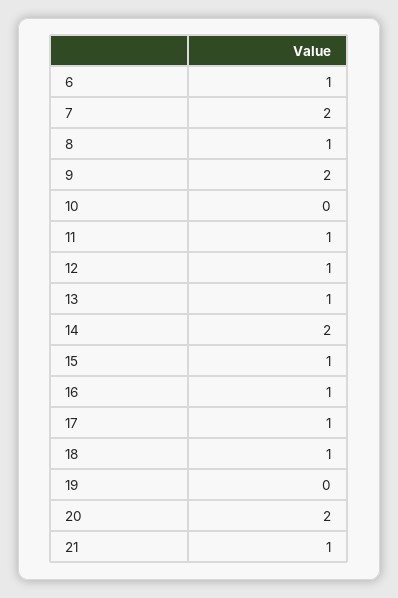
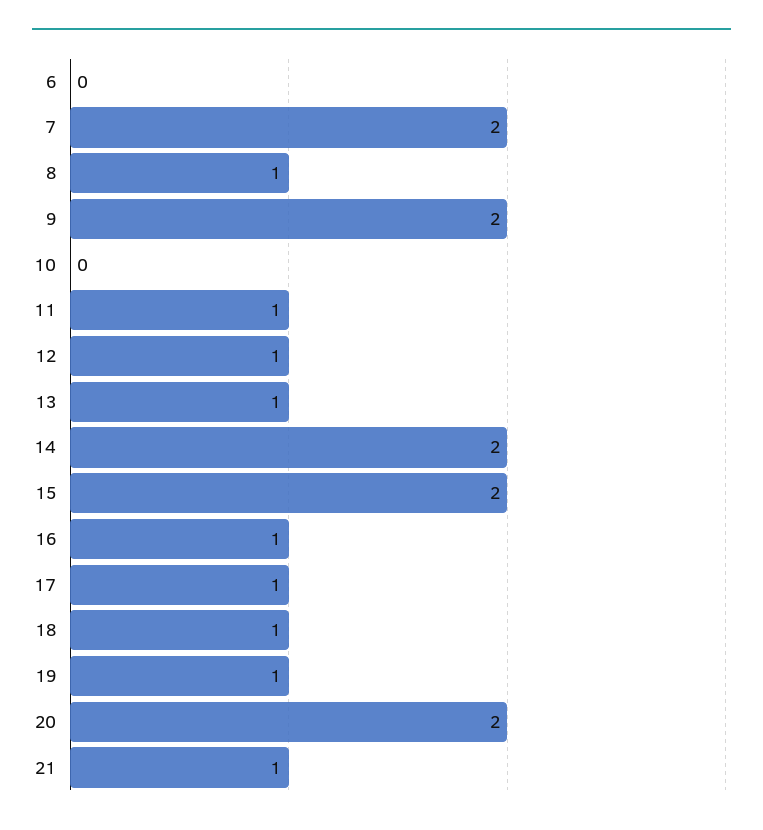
6: 1 -> 0
15: 1 -> 2
19: 0 -> 1

